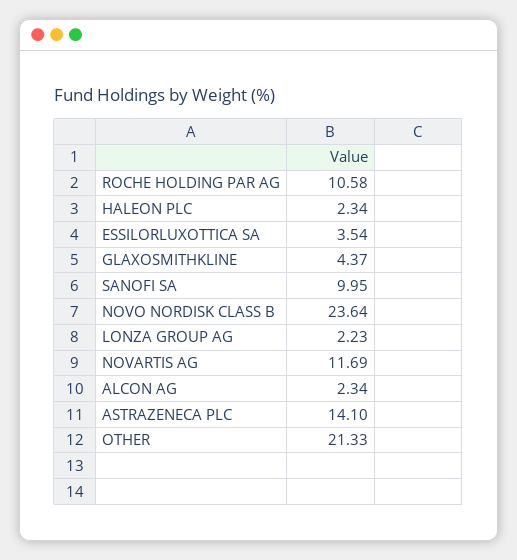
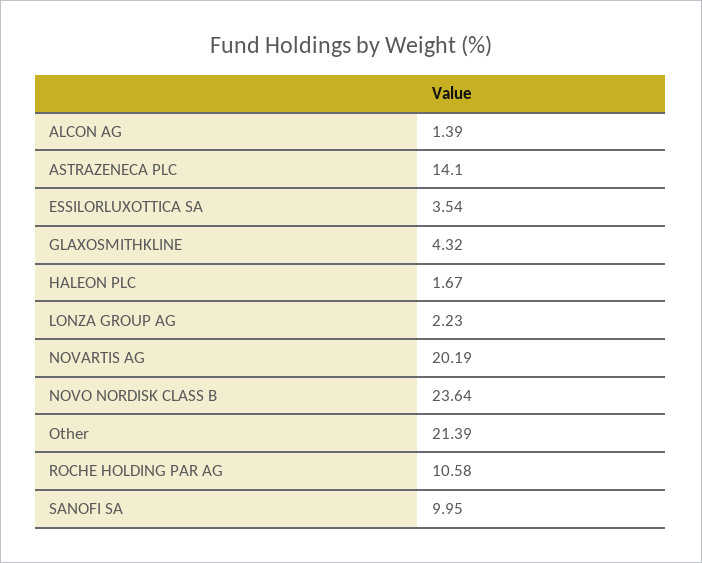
HALEON PLC: 2.34 -> 1.67
GLAXOSMITHKLINE: 4.37 -> 4.32
NOVARTIS AG: 11.69 -> 20.19
ALCON AG: 2.34 -> 1.39
OTHER: 21.33 -> 21.39

